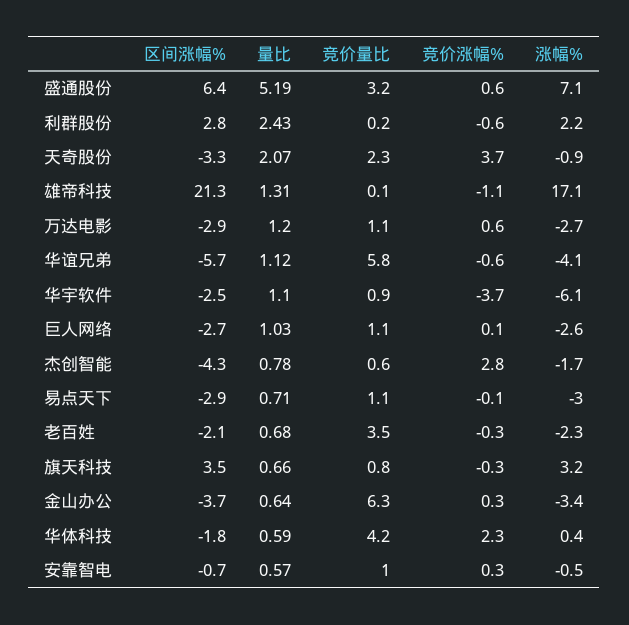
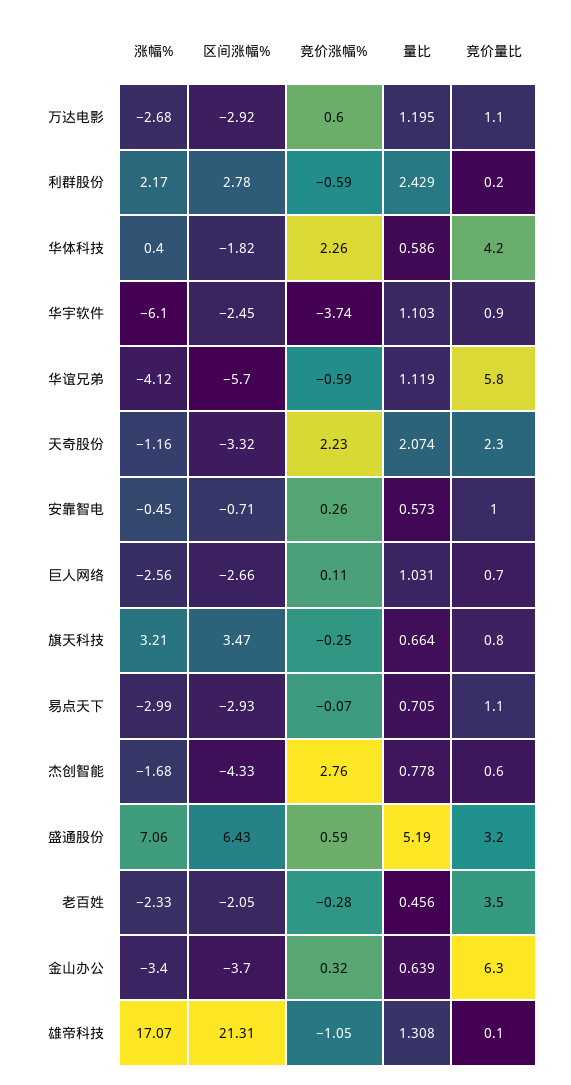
竞价涨幅%, 天奇股份: 3.7 -> 2.23
涨幅%, 天奇股份: -0.9 -> -1.16
竞价量比, 巨人网络: 1.1 -> 0.7
量比, 老百姓: 0.68 -> 0.456

